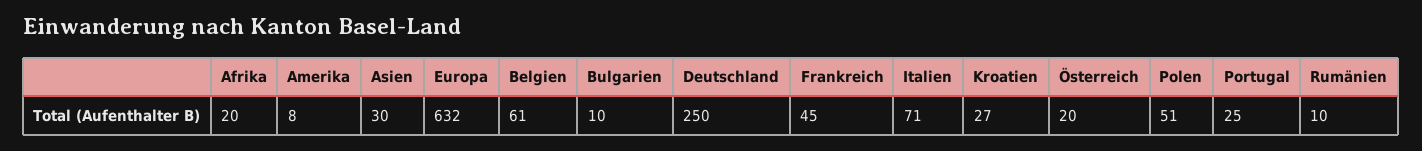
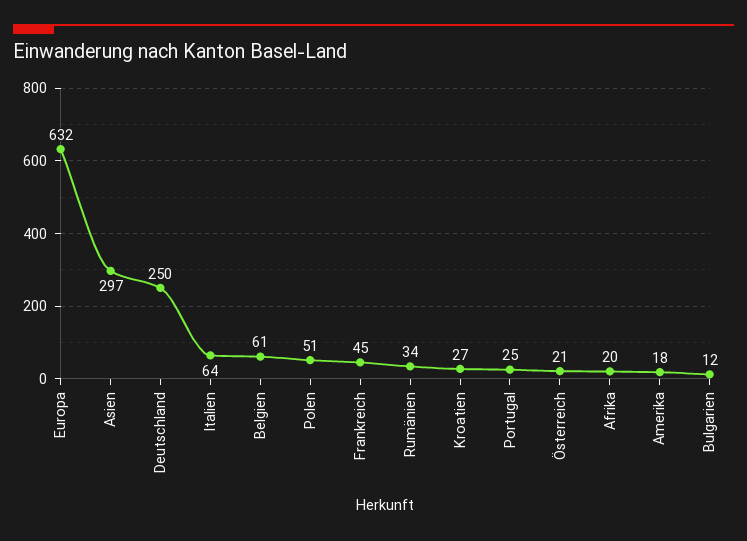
Amerika: 8 -> 18
Asien: 30 -> 297
Bulgarien: 10 -> 12
Italien: 71 -> 64
Österreich: 20 -> 21
Rumänien: 10 -> 34

